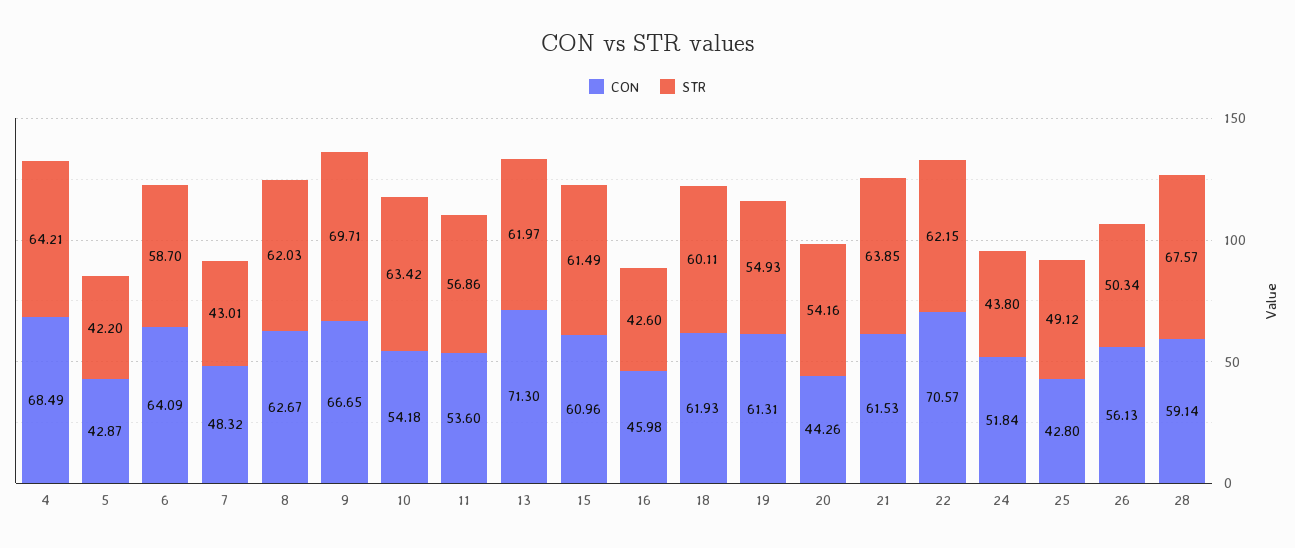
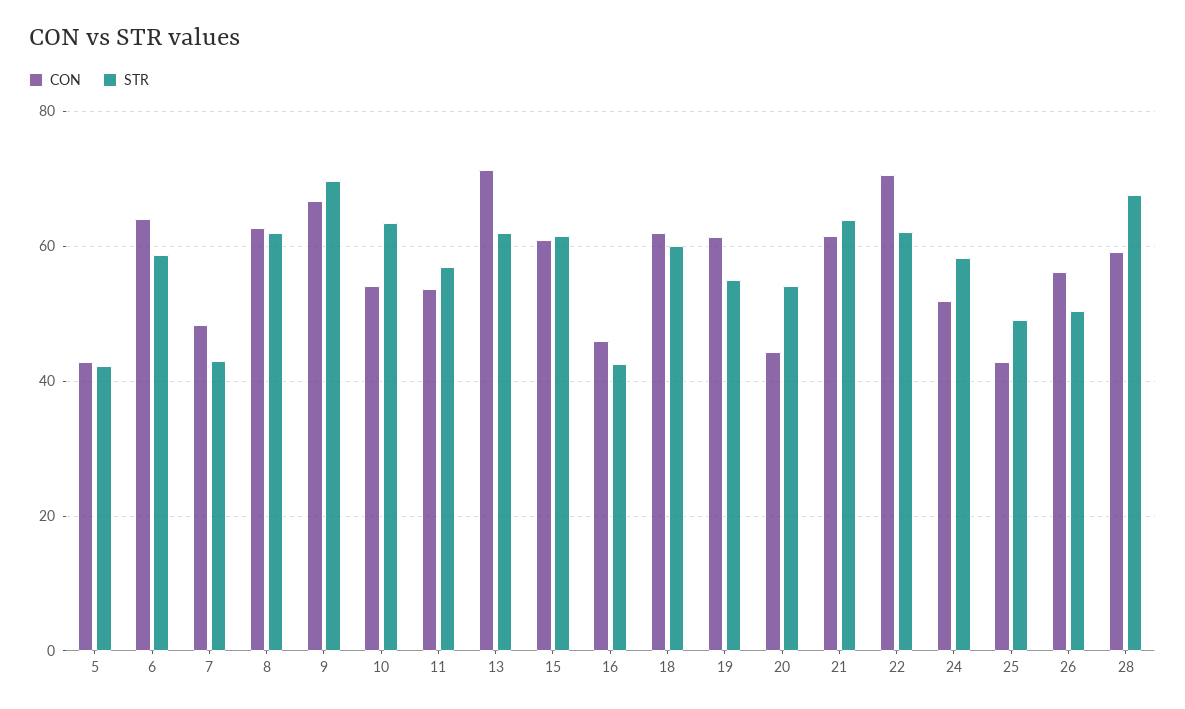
CON, 4: 68.49 -> none
STR, 4: 64.21 -> none
STR, 24: 43.8 -> 58

